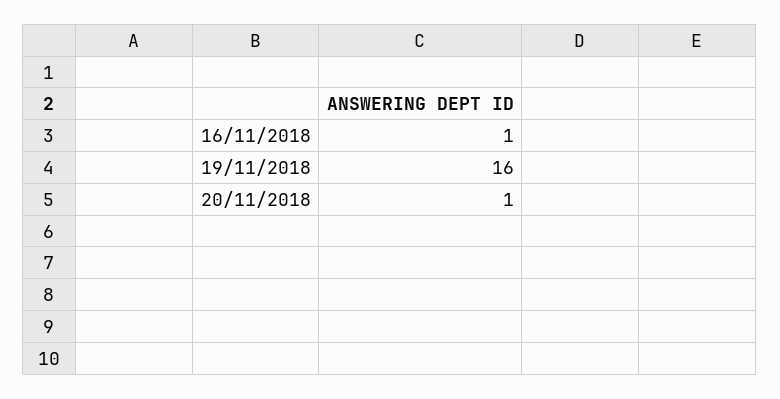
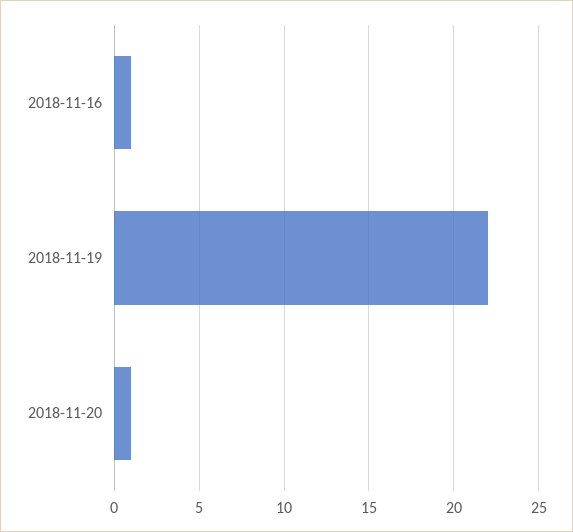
19/11/2018: 16 -> 22

